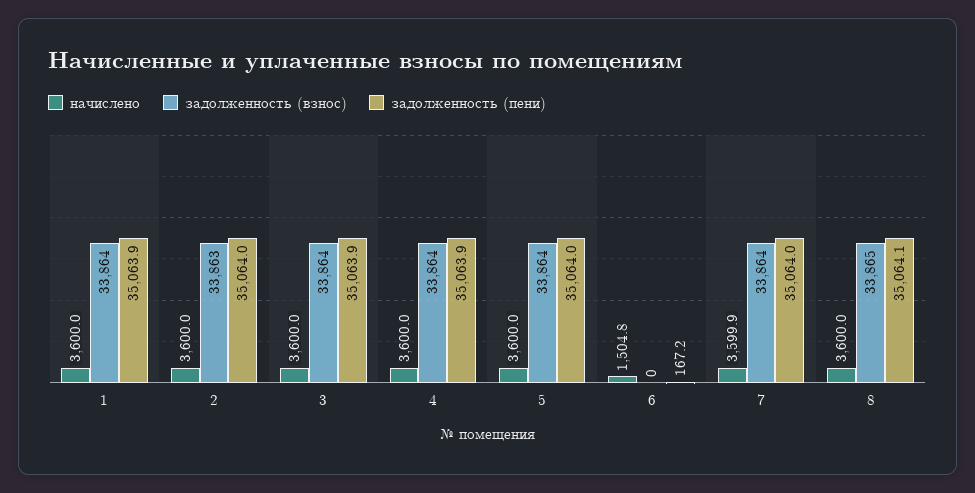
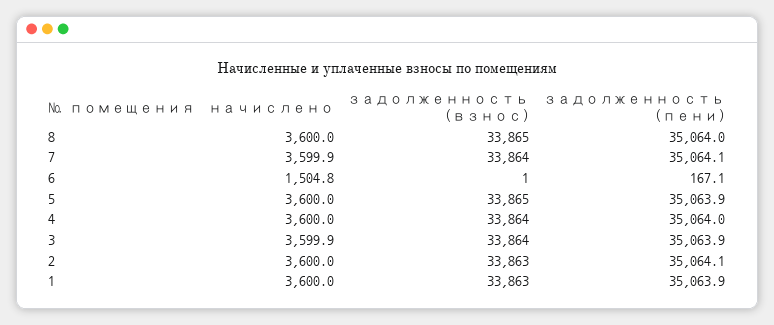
задолженность (взнос), 1: 33864 -> 33863
задолженность (пени), 2: 35064 -> 35064.1
начислено, 3: 3600 -> 3599.9
задолженность (пени), 4: 35063.9 -> 35064
задолженность (взнос), 5: 33864 -> 33865
задолженность (пени), 5: 35064 -> 35063.9
задолженность (взнос), 6: 0 -> 1
задолженность (пени), 6: 167.2 -> 167.1
задолженность (пени), 7: 35064 -> 35064.1
задолженность (пени), 8: 35064.1 -> 35064

